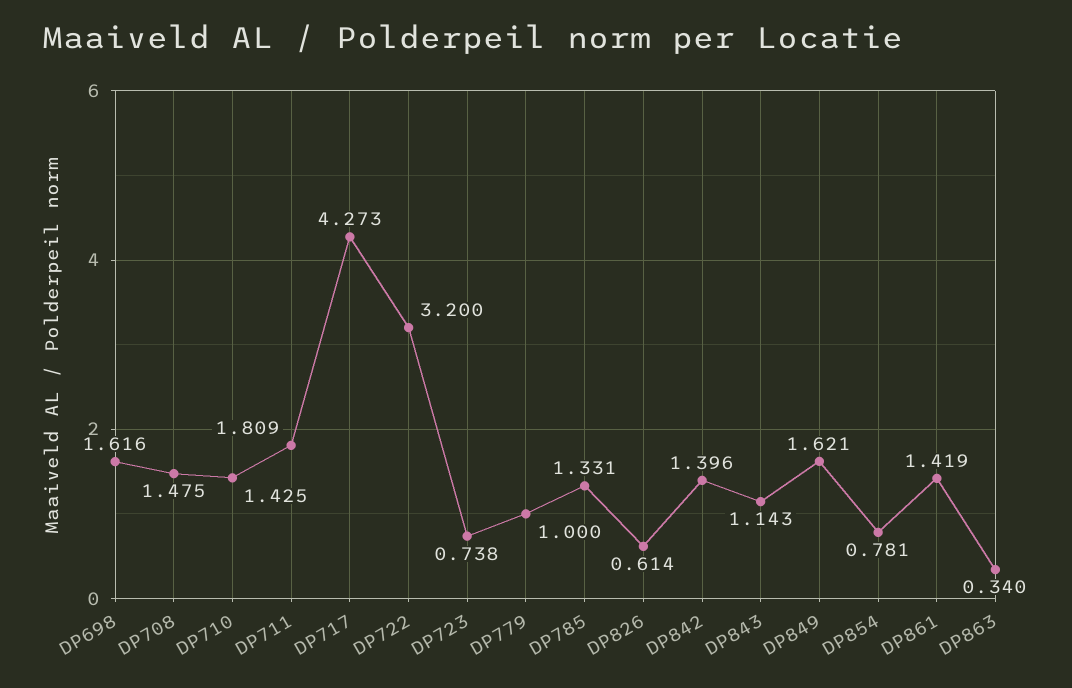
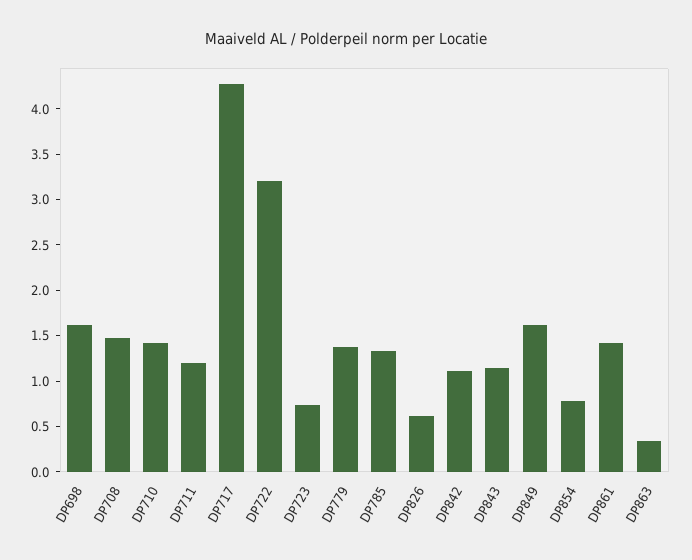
DP711: 1.809 -> 1.2
DP779: 1 -> 1.4
DP842: 1.396 -> 1.1

